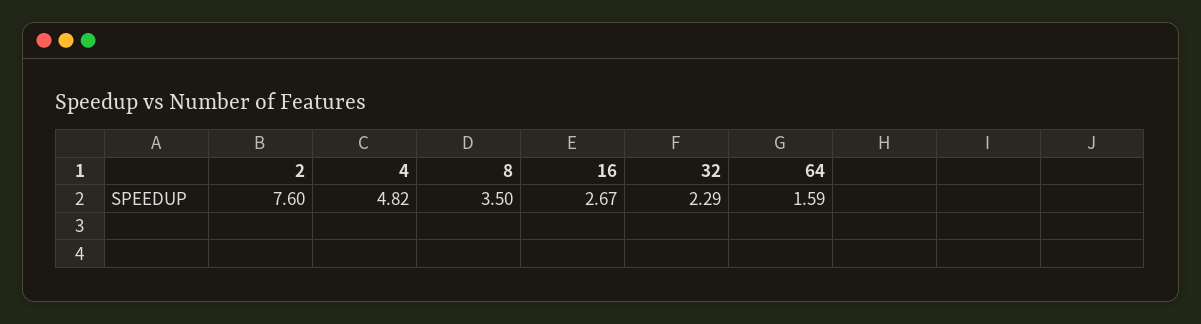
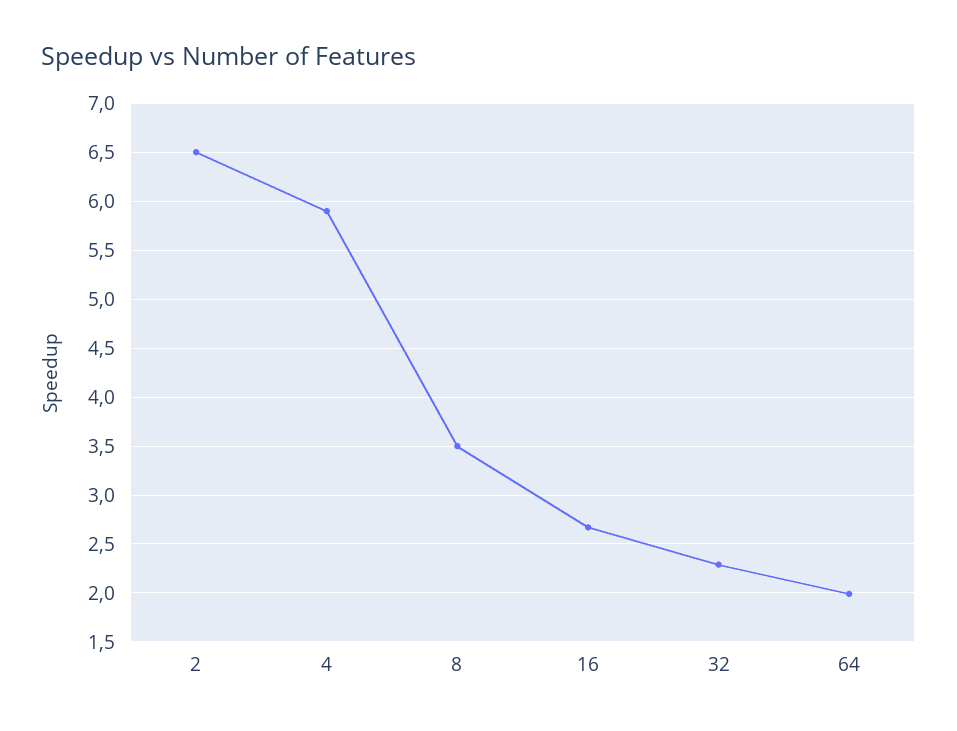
2: 7.6 -> 6.5
4: 4.82 -> 5.9
64: 1.59 -> 2

